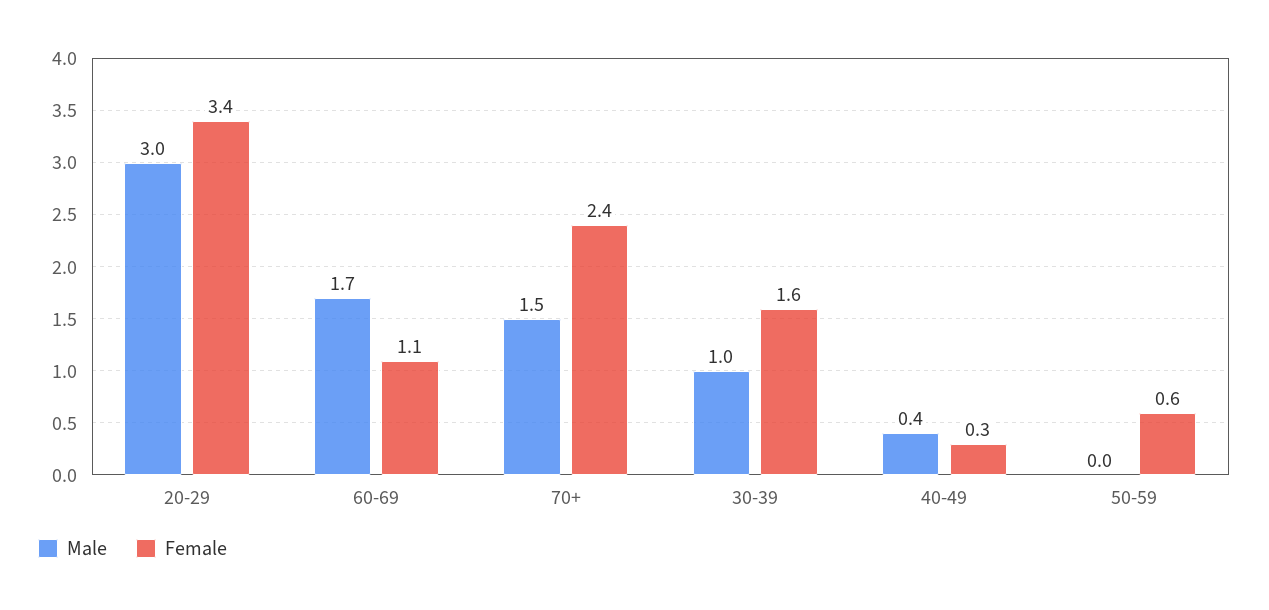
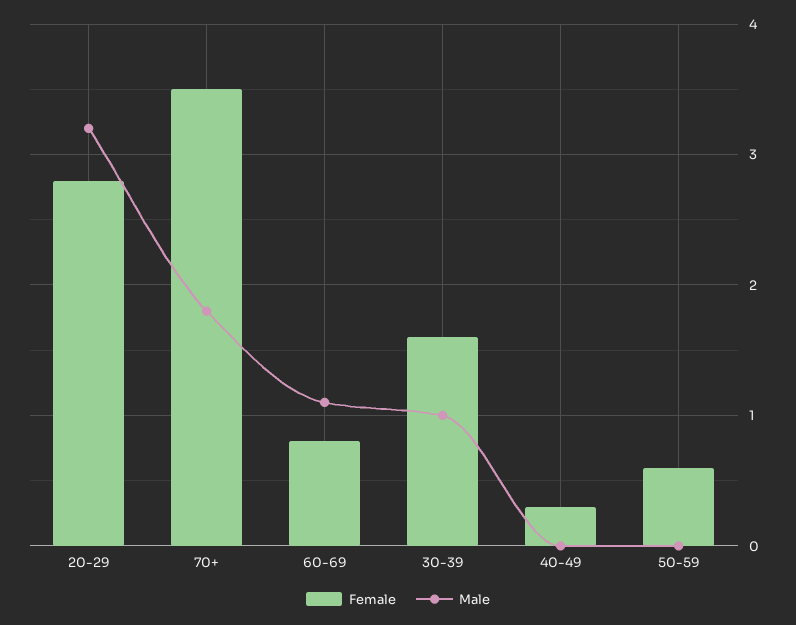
Male, 20-29: 3 -> 3.2
Female, 20-29: 3.4 -> 2.8
Male, 60-69: 1.7 -> 1.1
Female, 60-69: 1.1 -> 0.8
Male, 70+: 1.5 -> 1.8
Female, 70+: 2.4 -> 3.5
Male, 40-49: 0.4 -> 0

